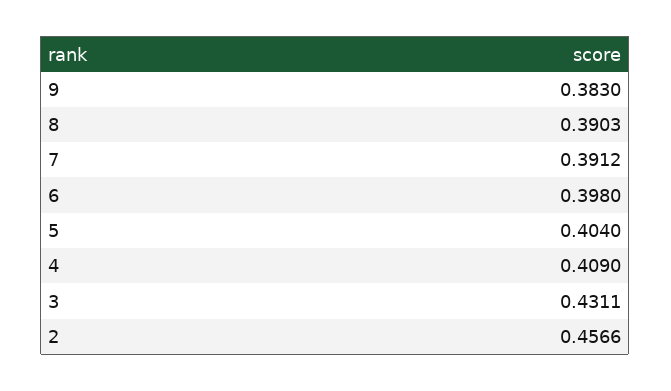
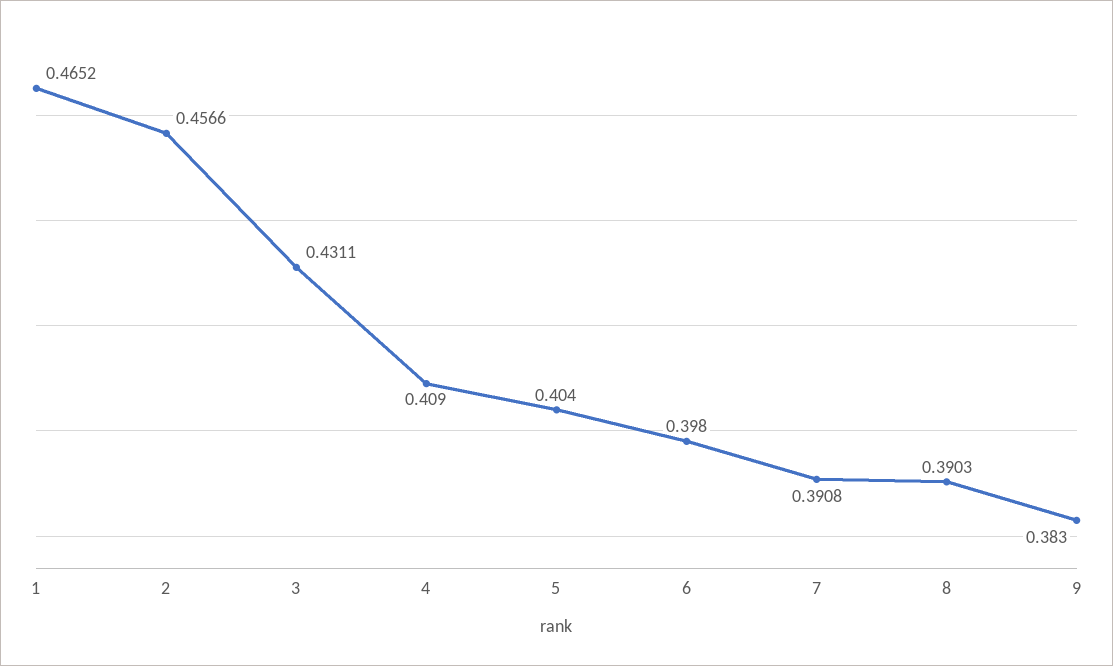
7: 0.3912 -> 0.3908
1: none -> 0.4652

